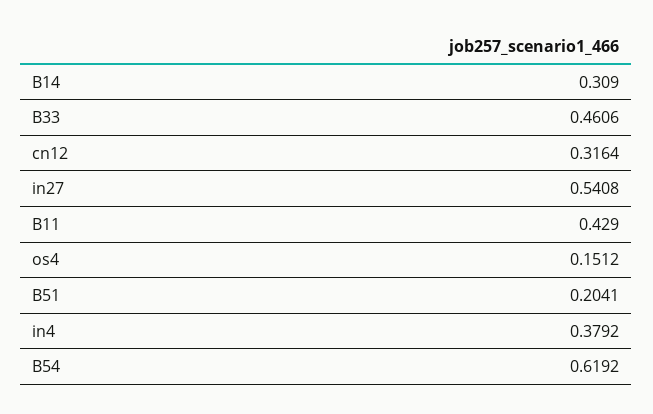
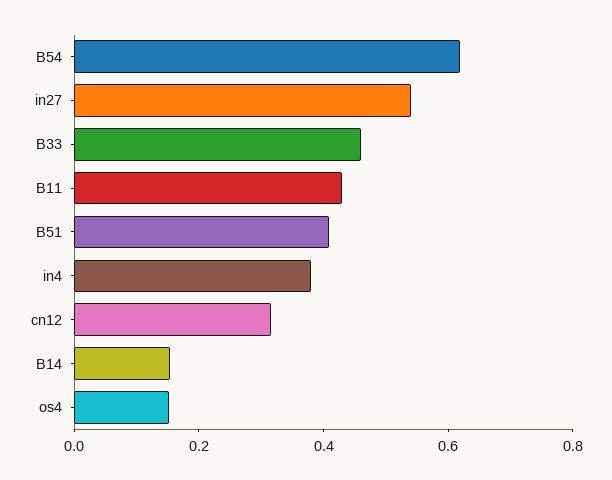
B14: 0.309 -> 0.15
B51: 0.2041 -> 0.4

